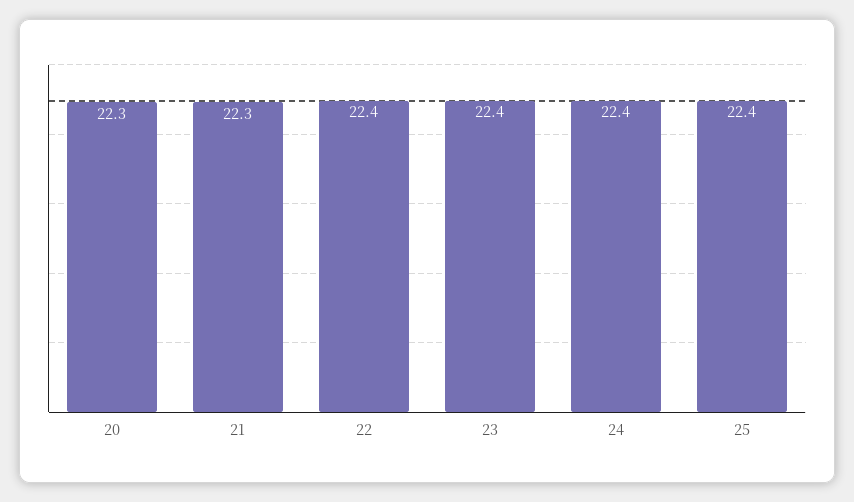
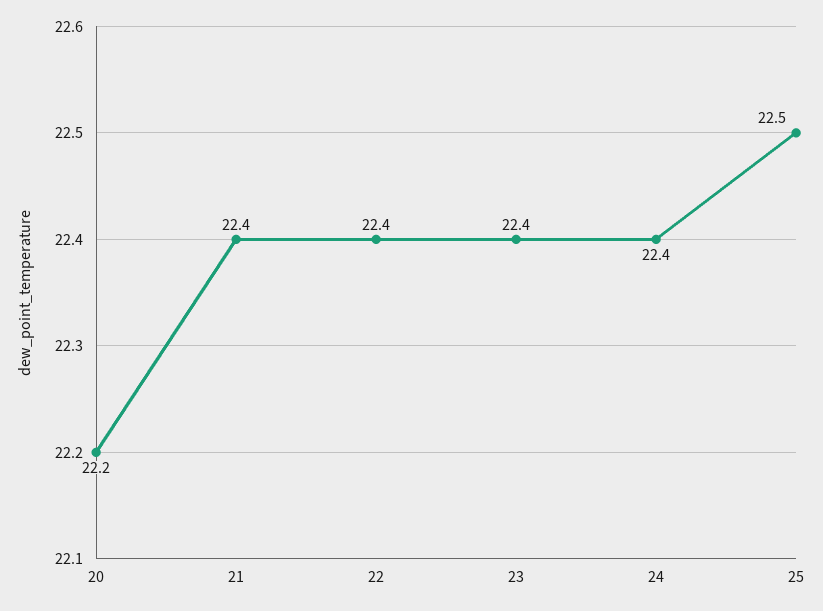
20: 22.3 -> 22.2
21: 22.3 -> 22.4
25: 22.4 -> 22.5

